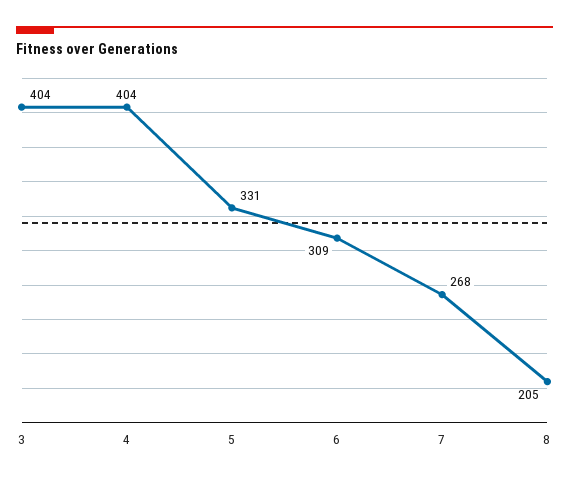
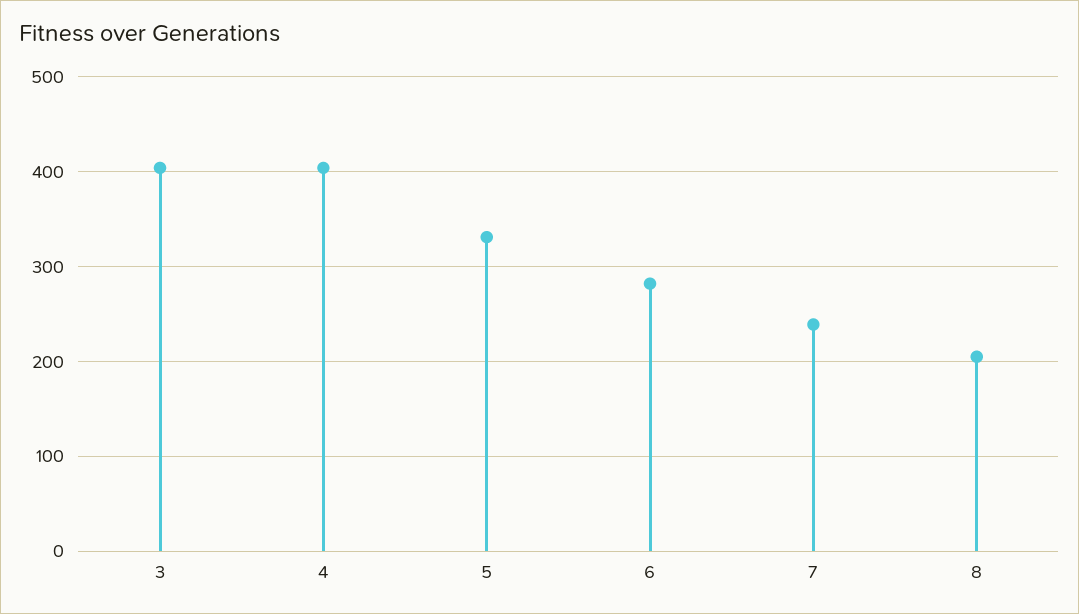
6: 309 -> 280
7: 268 -> 240

